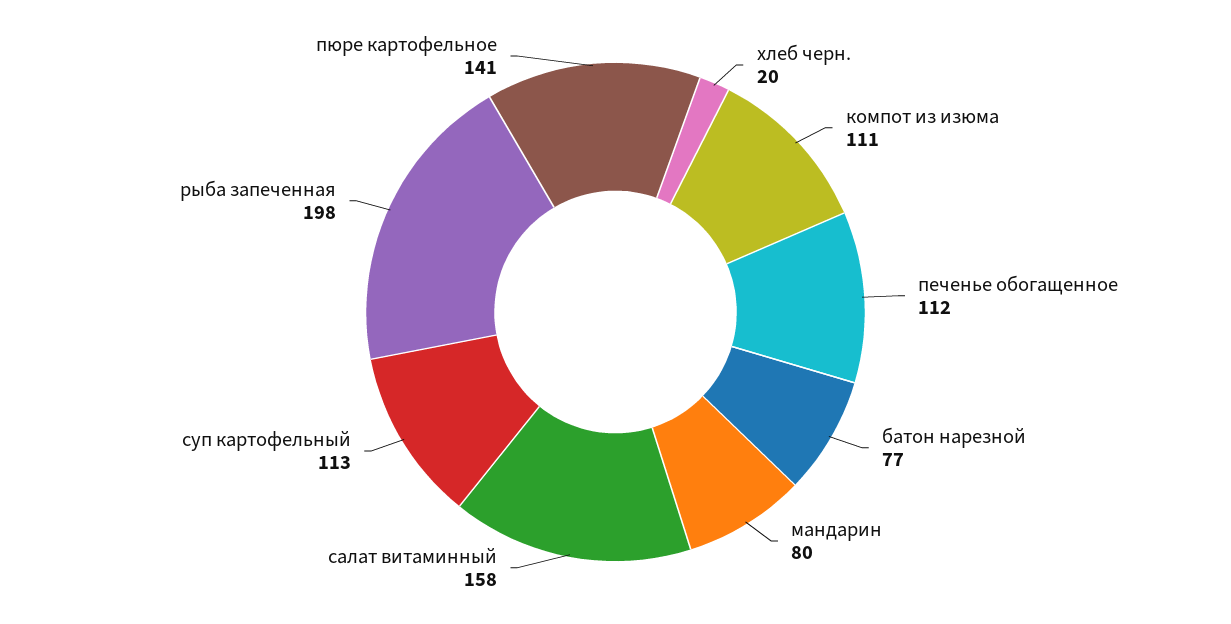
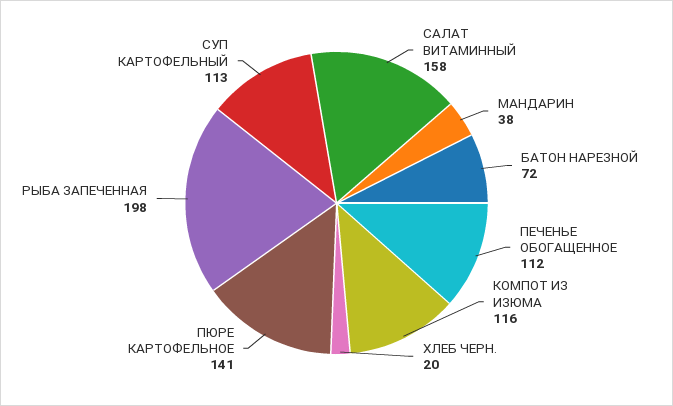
компот из изюма: 111 -> 116
батон нарезной: 77 -> 72
мандарин: 80 -> 38

